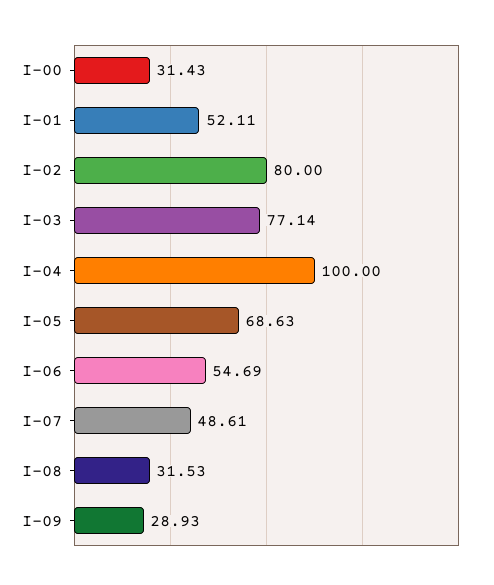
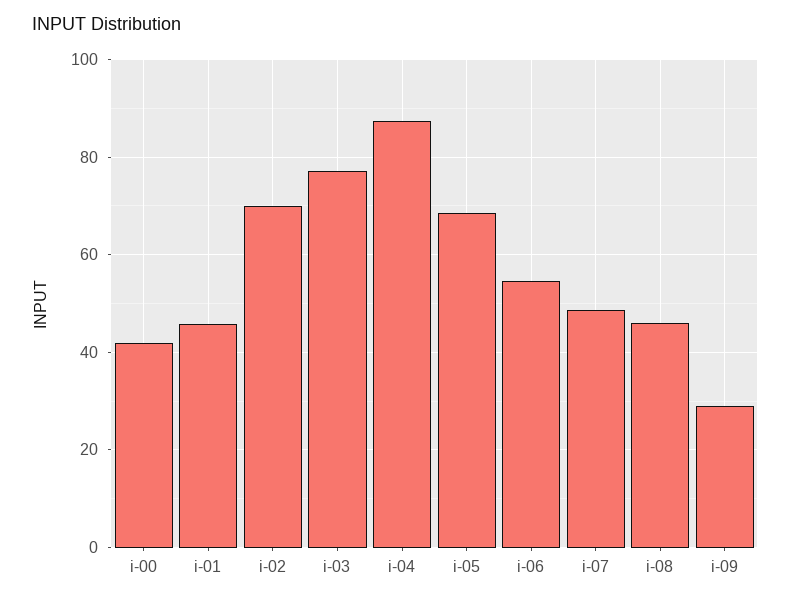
I-00: 31.43 -> 42
I-01: 52.11 -> 46
I-02: 80 -> 70
I-04: 100 -> 88
I-08: 31.53 -> 46

